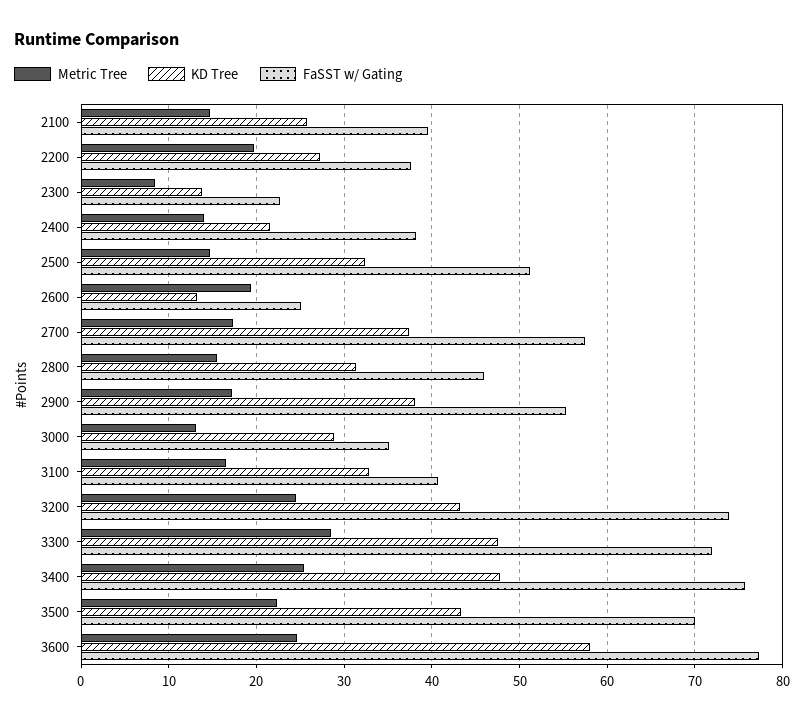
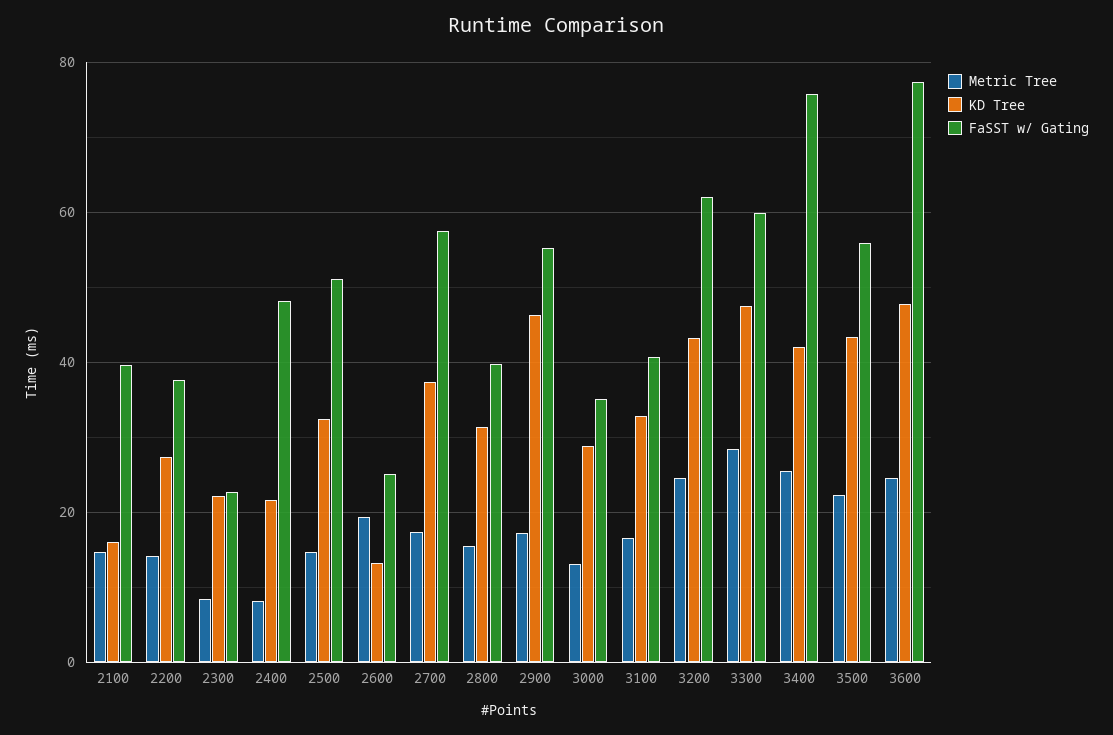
KD Tree, 2100: 26 -> 16
Metric Tree, 2200: 20 -> 14
KD Tree, 2300: 14 -> 22
Metric Tree, 2400: 14 -> 8
FaSST w/ Gating, 2400: 38 -> 48
FaSST w/ Gating, 2800: 46 -> 40
KD Tree, 2900: 38 -> 46
FaSST w/ Gating, 3200: 74 -> 62
FaSST w/ Gating, 3300: 72 -> 60
KD Tree, 3400: 48 -> 42
FaSST w/ Gating, 3500: 70 -> 56
KD Tree, 3600: 58 -> 48

